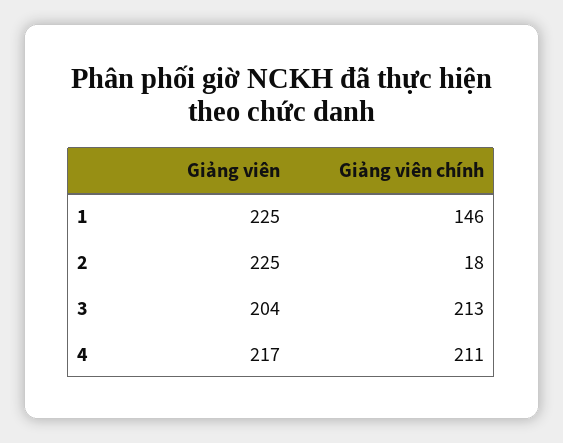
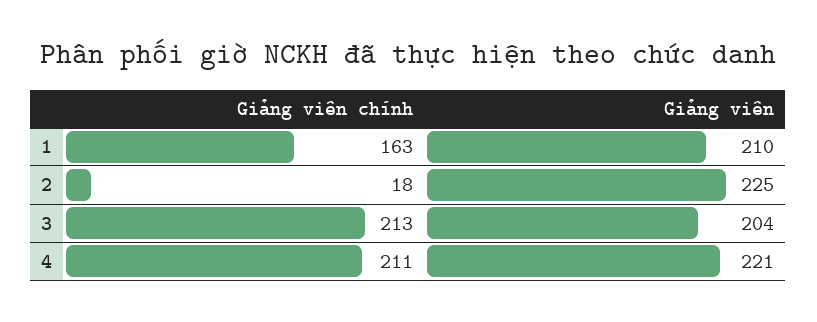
Giảng viên, 1: 225 -> 210
Giảng viên chính, 1: 146 -> 163
Giảng viên, 4: 217 -> 221

